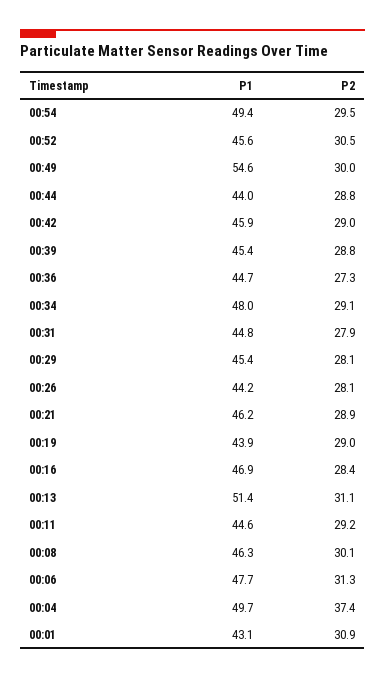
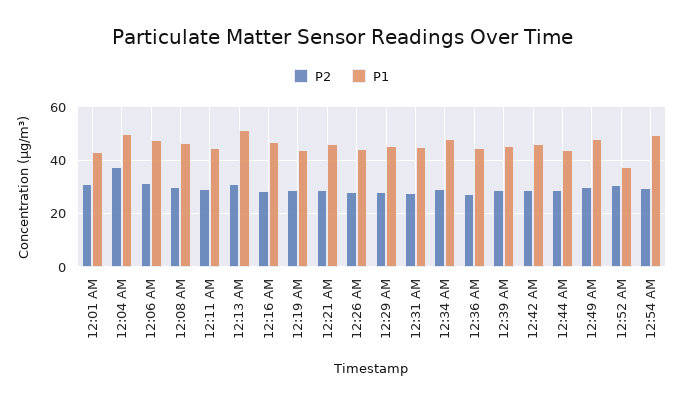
P1, 00:52: 45.6 -> 37.5
P1, 00:49: 54.6 -> 47.5

